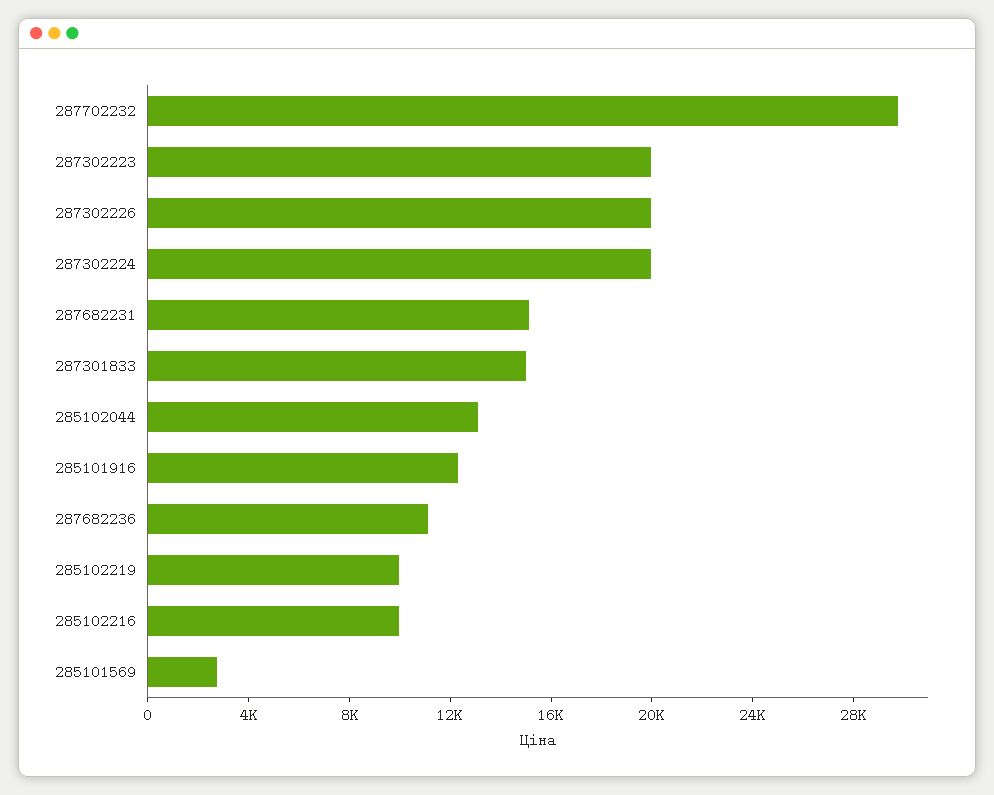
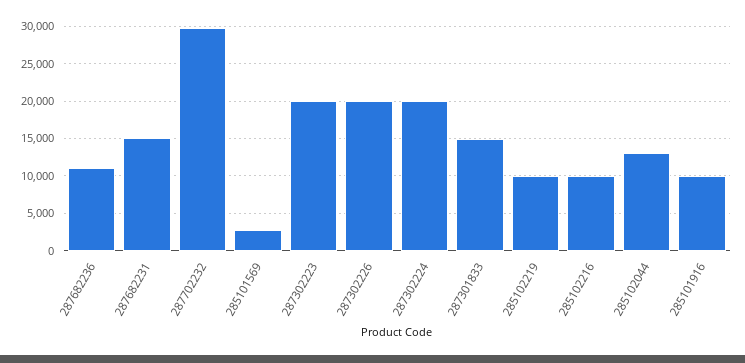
285101916: 12000 -> 10000

